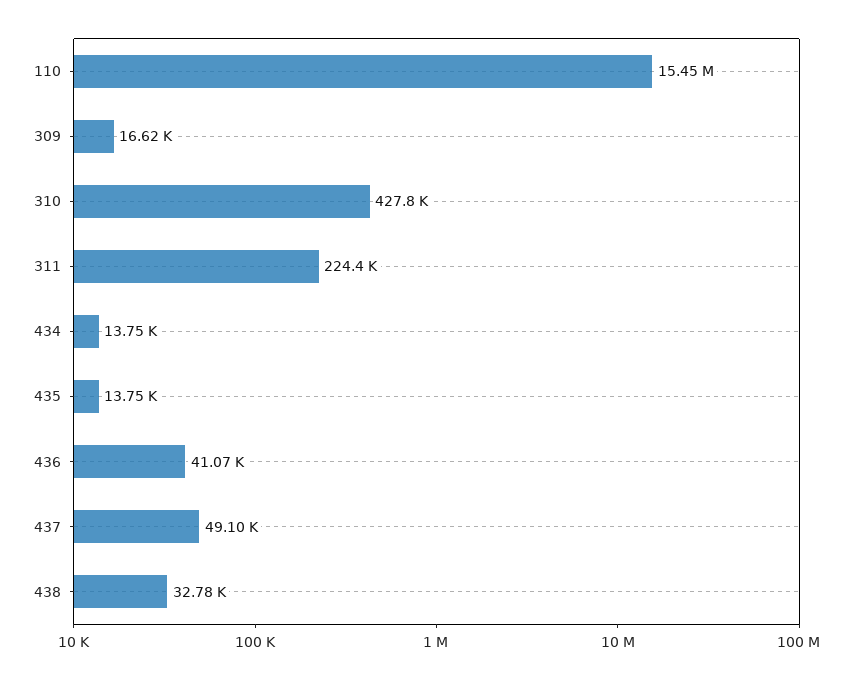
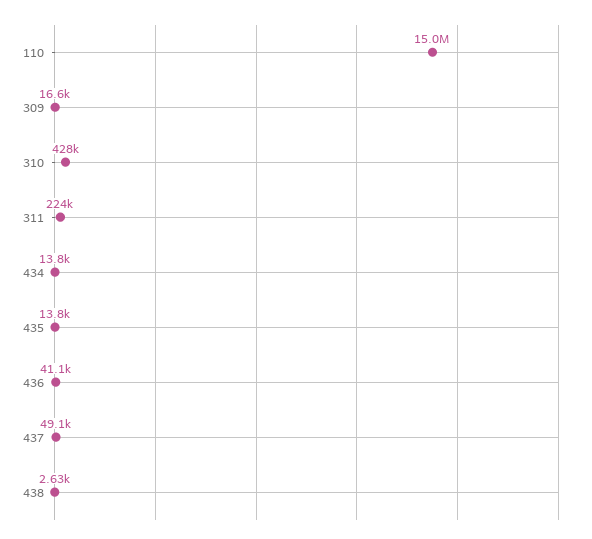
110: 15450000 -> 15000000
438: 32780 -> 2630

